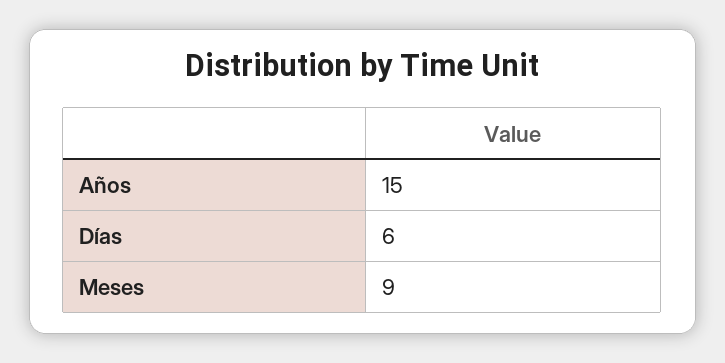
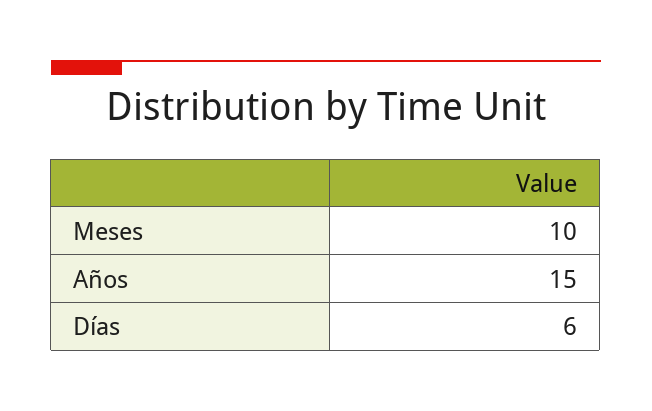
Meses: 9 -> 10

